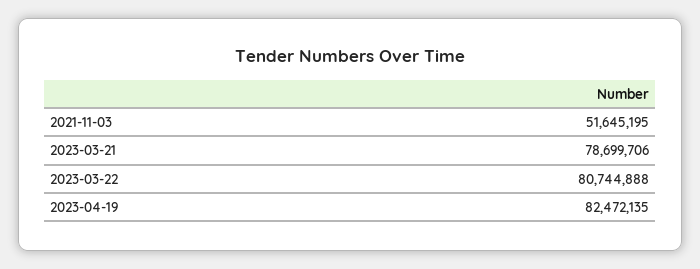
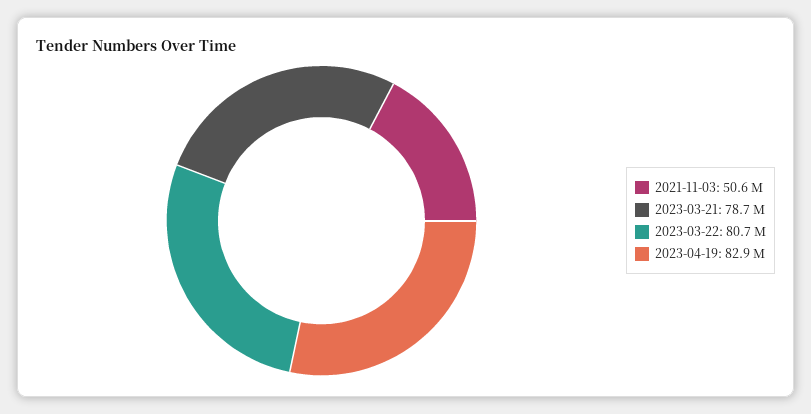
2021-11-03: 51645195 -> 50600000
2023-04-19: 82472135 -> 82900000

